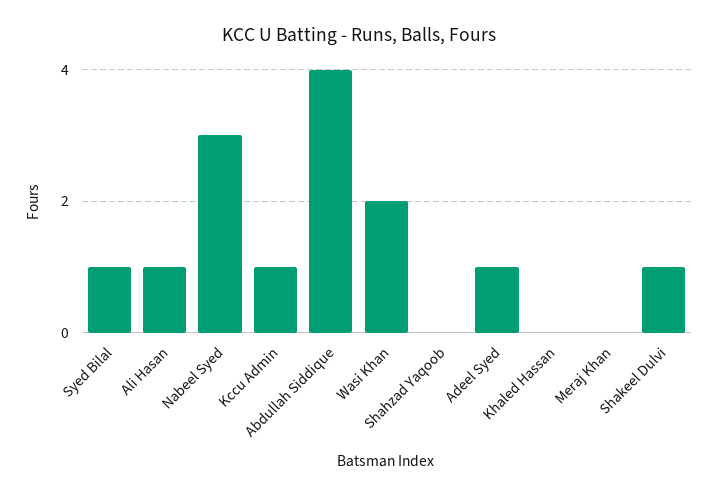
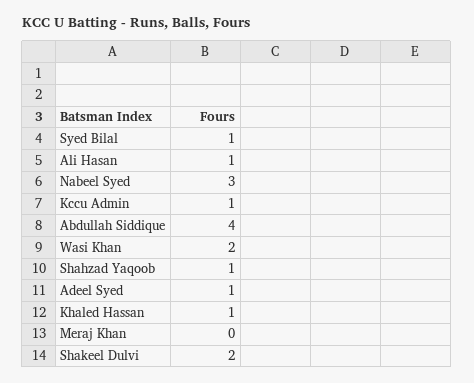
Shahzad Yaqoob: 0 -> 1
Khaled Hassan: 0 -> 1
Shakeel Dulvi: 1 -> 2

